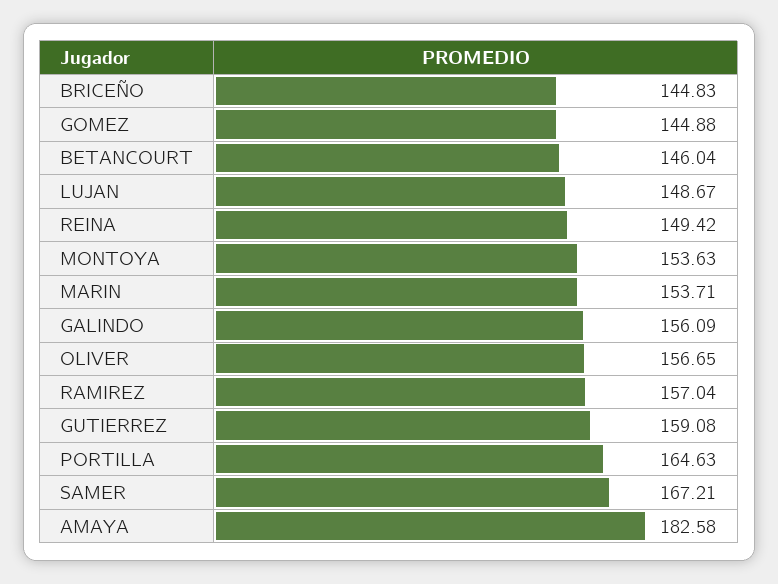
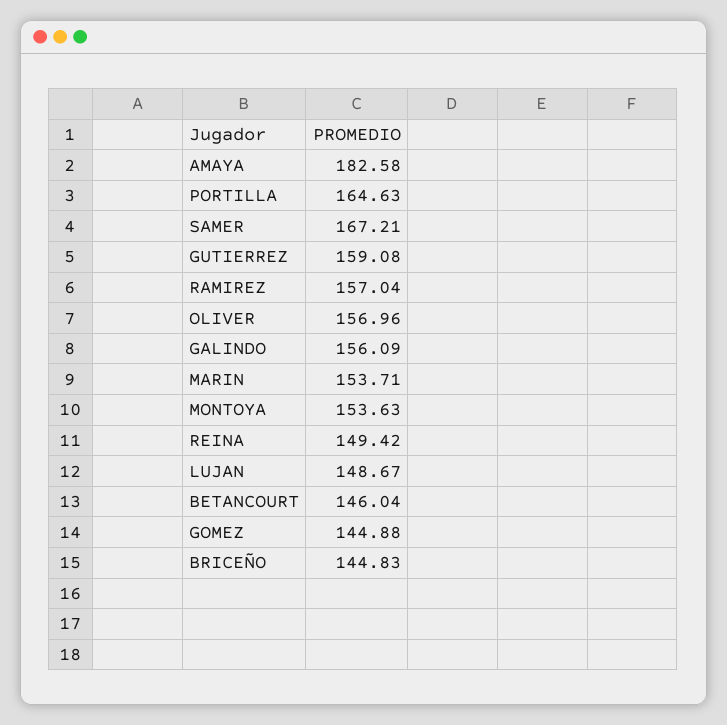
OLIVER: 156.65 -> 156.96

